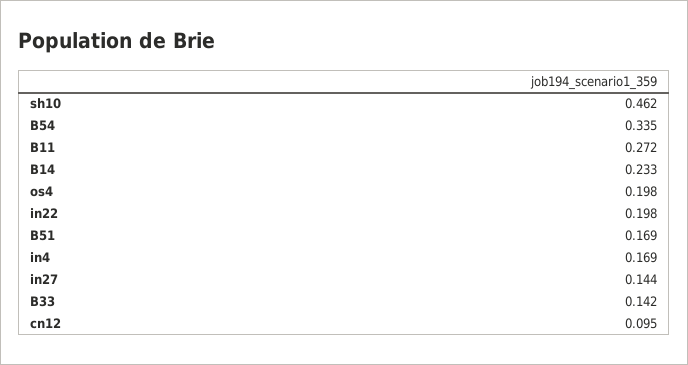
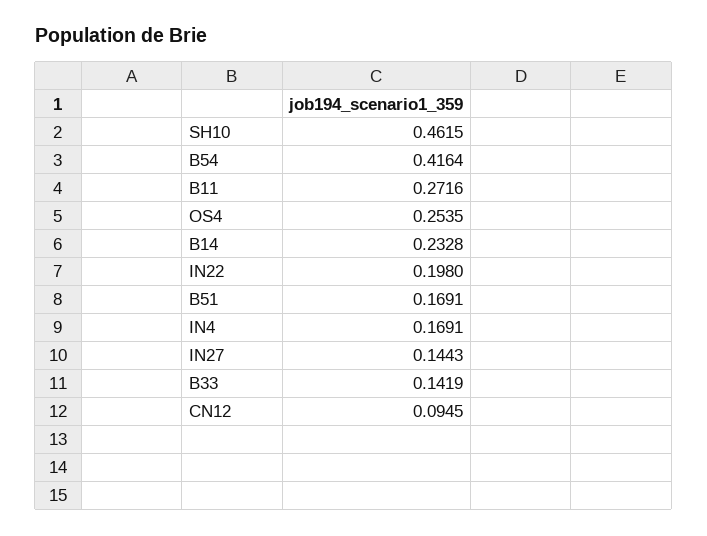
B54: 0.335 -> 0.4164
os4: 0.198 -> 0.2535

